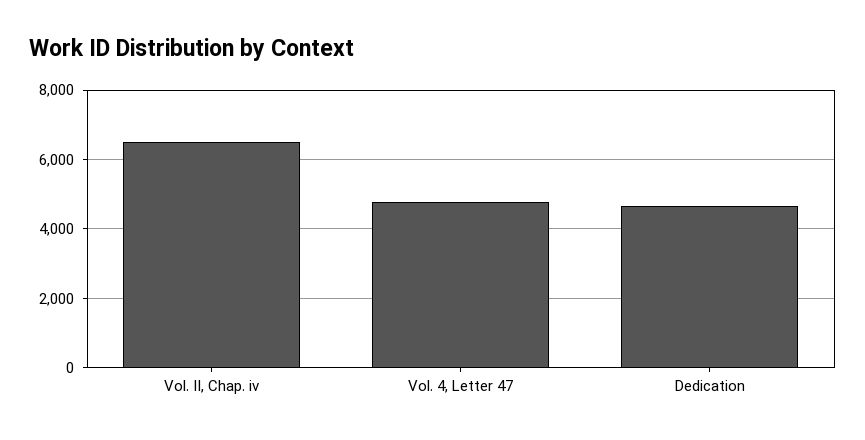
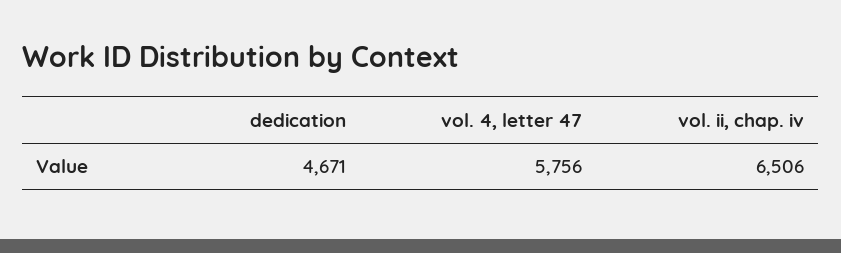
Vol. 4, Letter 47: 4800 -> 5756

